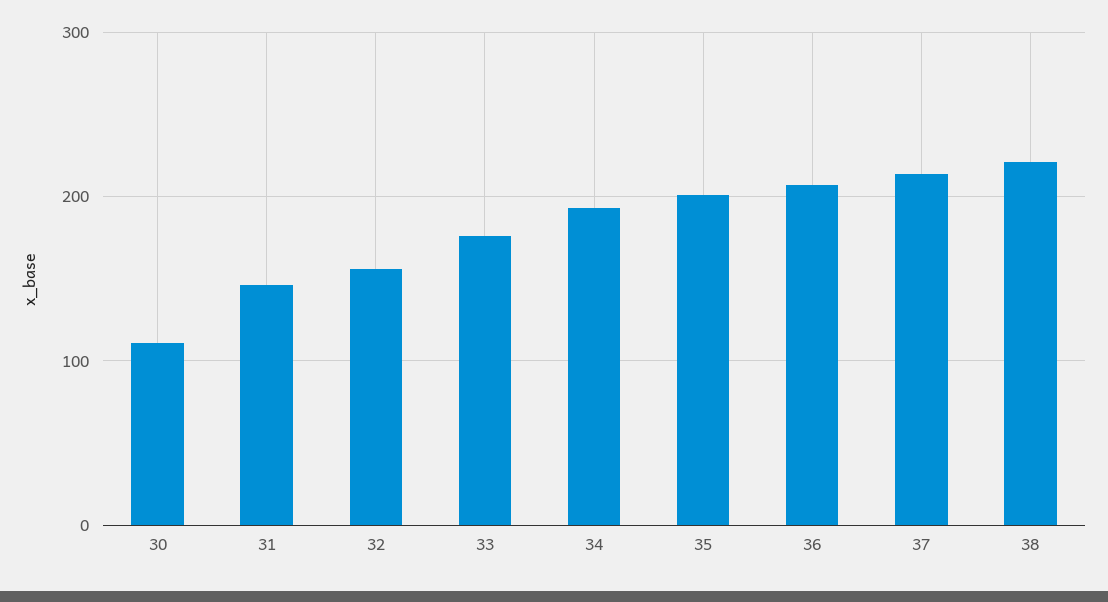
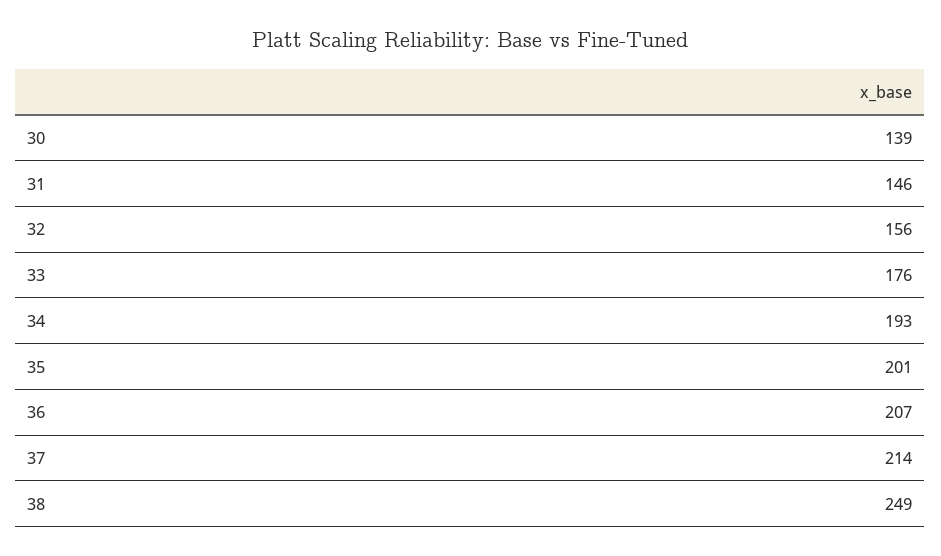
30: 110 -> 139
38: 220 -> 249

